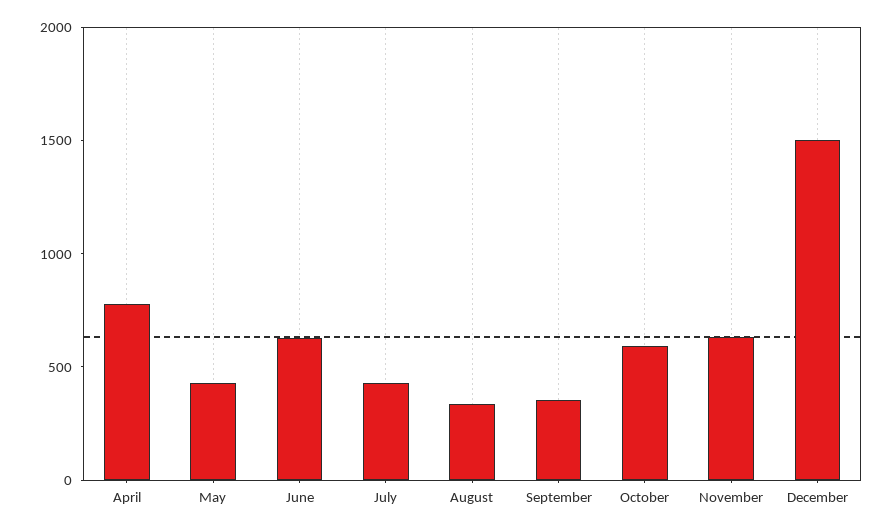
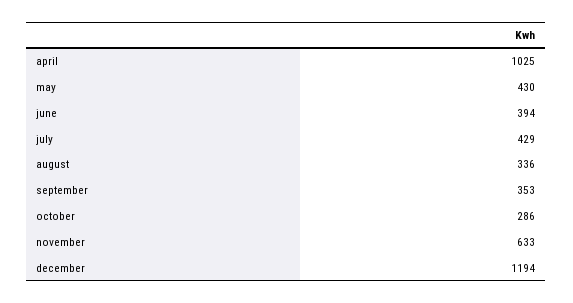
April: 800 -> 1025
June: 600 -> 394
October: 600 -> 286
December: 1500 -> 1194

